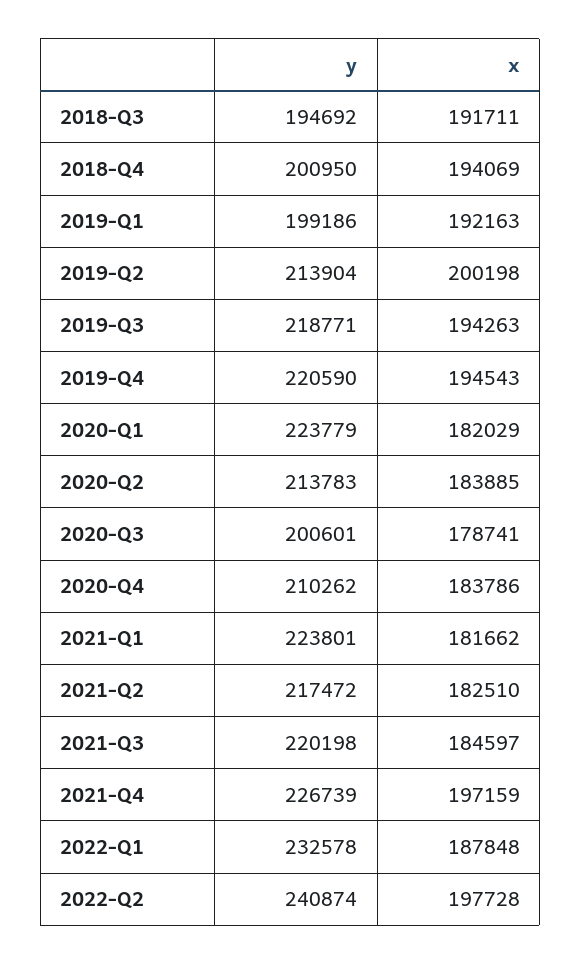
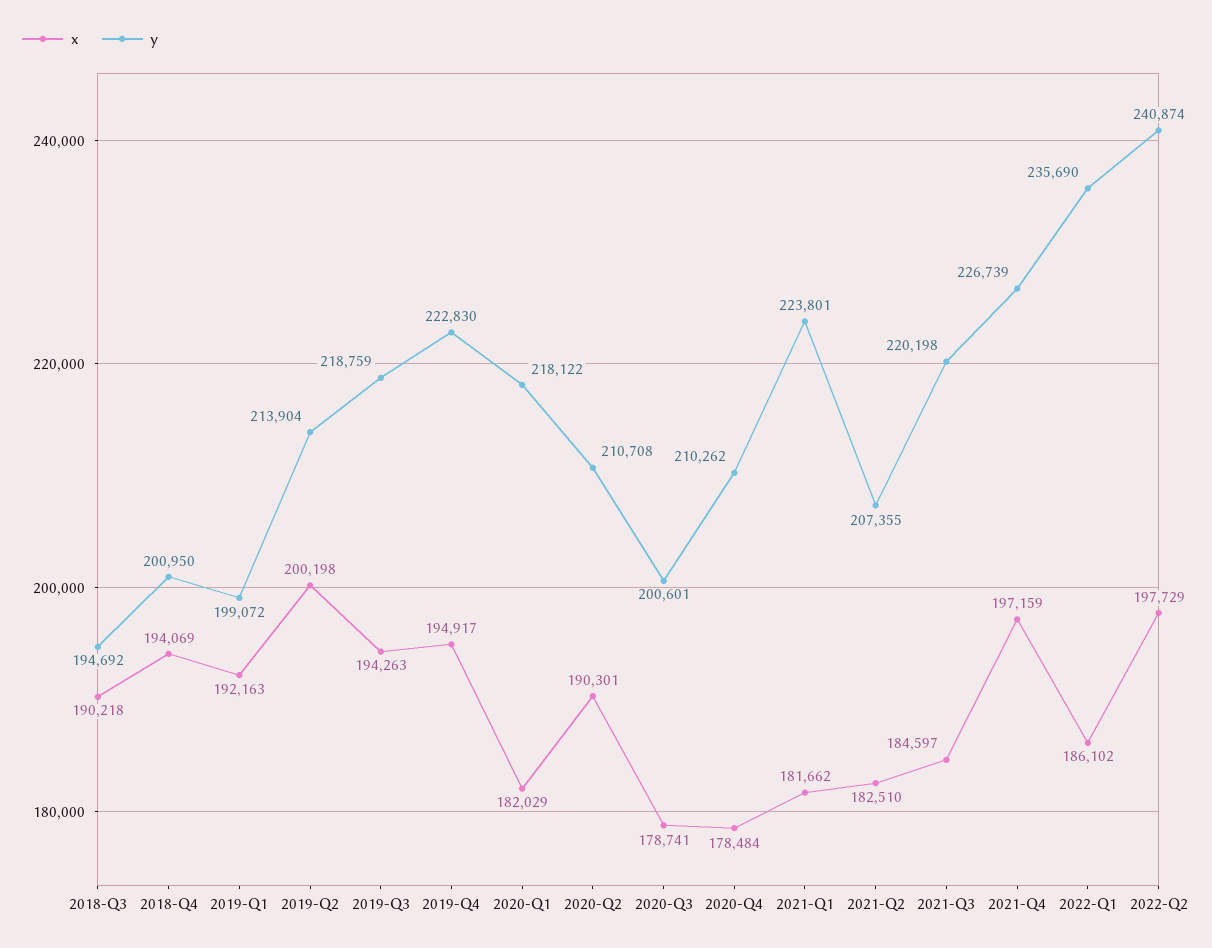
x, 2018-Q3: 191711 -> 190218
y, 2019-Q1: 199186 -> 199072
y, 2019-Q3: 218771 -> 218759
y, 2019-Q4: 220590 -> 222830
x, 2019-Q4: 194543 -> 194917
y, 2020-Q1: 223779 -> 218122
y, 2020-Q2: 213783 -> 210708
x, 2020-Q2: 183885 -> 190301
x, 2020-Q4: 183786 -> 178484
y, 2021-Q2: 217472 -> 207355
y, 2022-Q1: 232578 -> 235690
x, 2022-Q1: 187848 -> 186102
x, 2022-Q2: 197728 -> 197729

